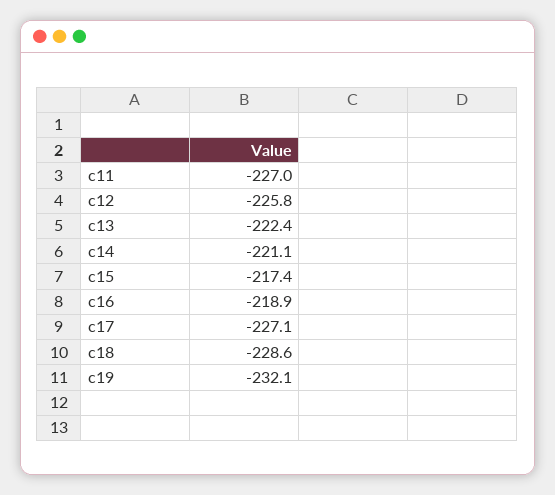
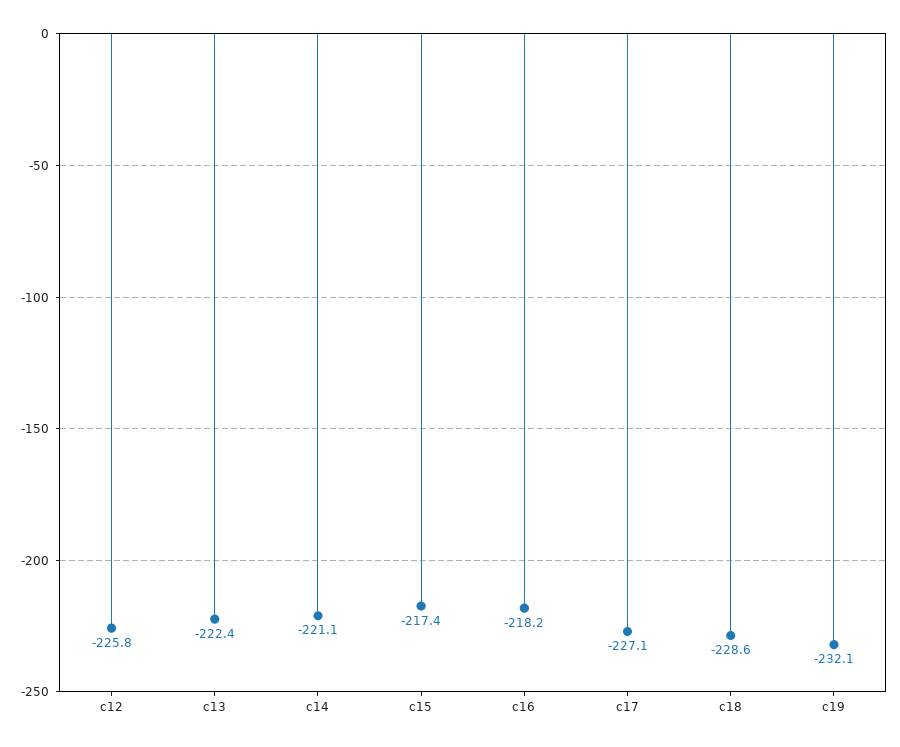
c11: -227 -> none
c16: -218.9 -> -218.2

